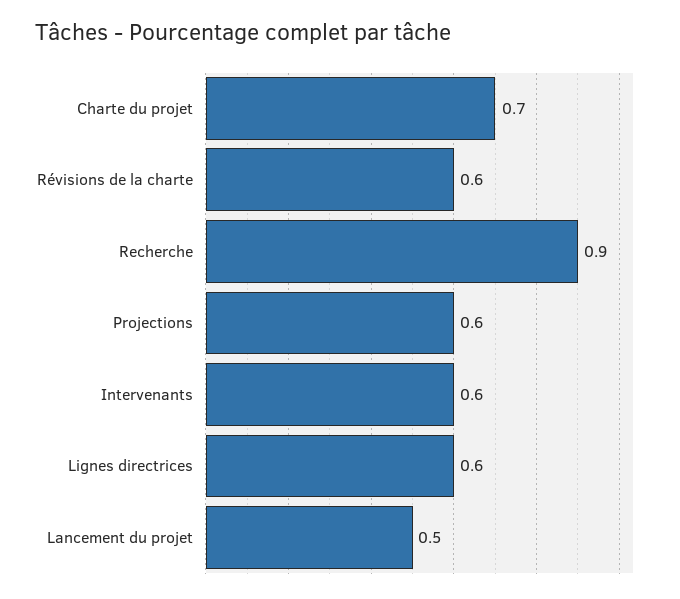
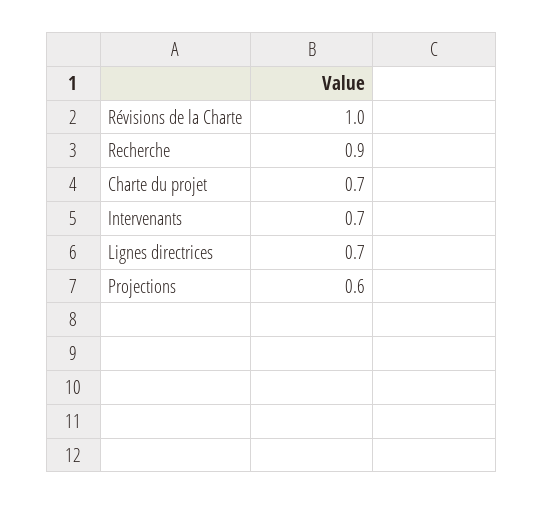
Révisions de la charte: 0.6 -> 1
Intervenants: 0.6 -> 0.7
Lignes directrices: 0.6 -> 0.7
Lancement du projet: 0.5 -> none

